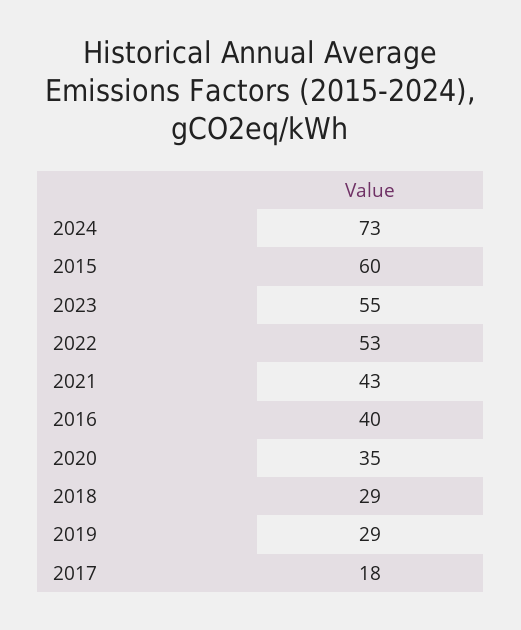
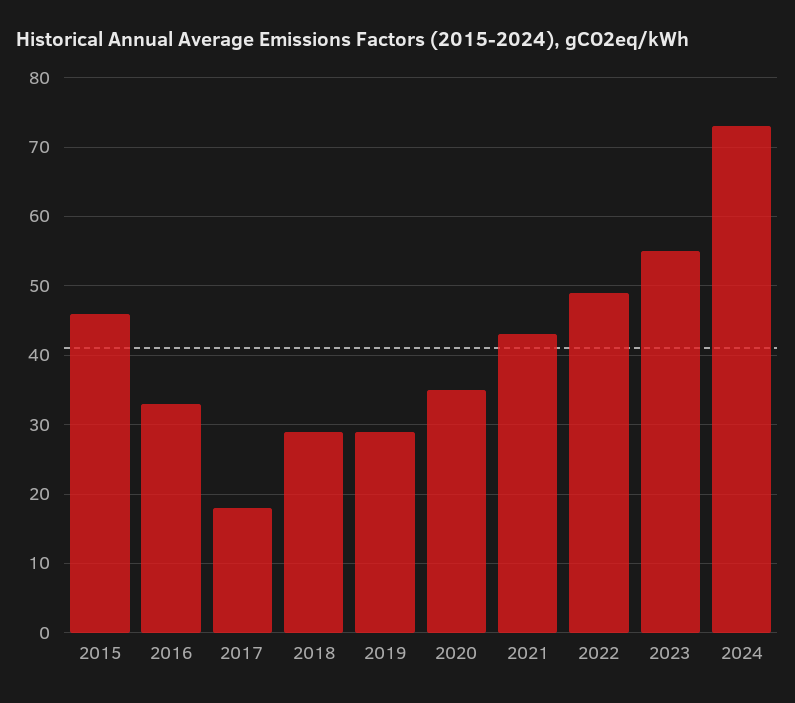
2015: 60 -> 46
2022: 53 -> 49
2016: 40 -> 33

